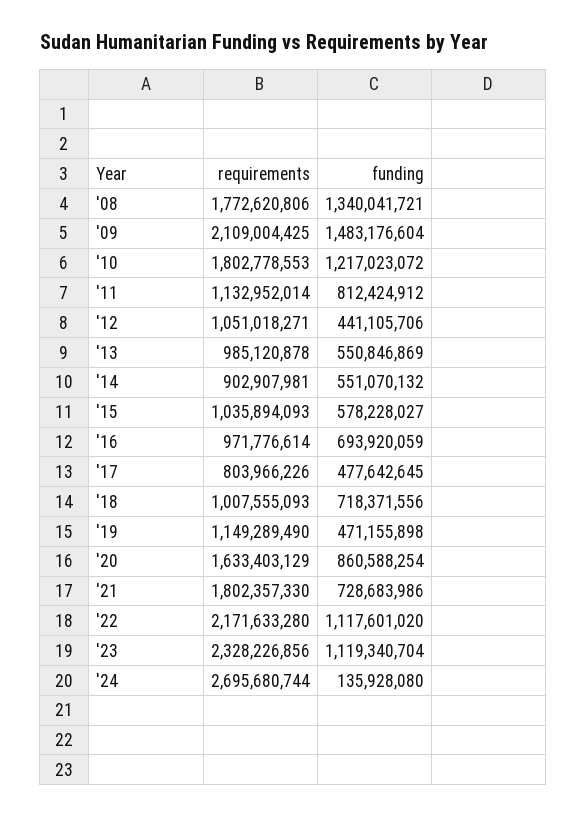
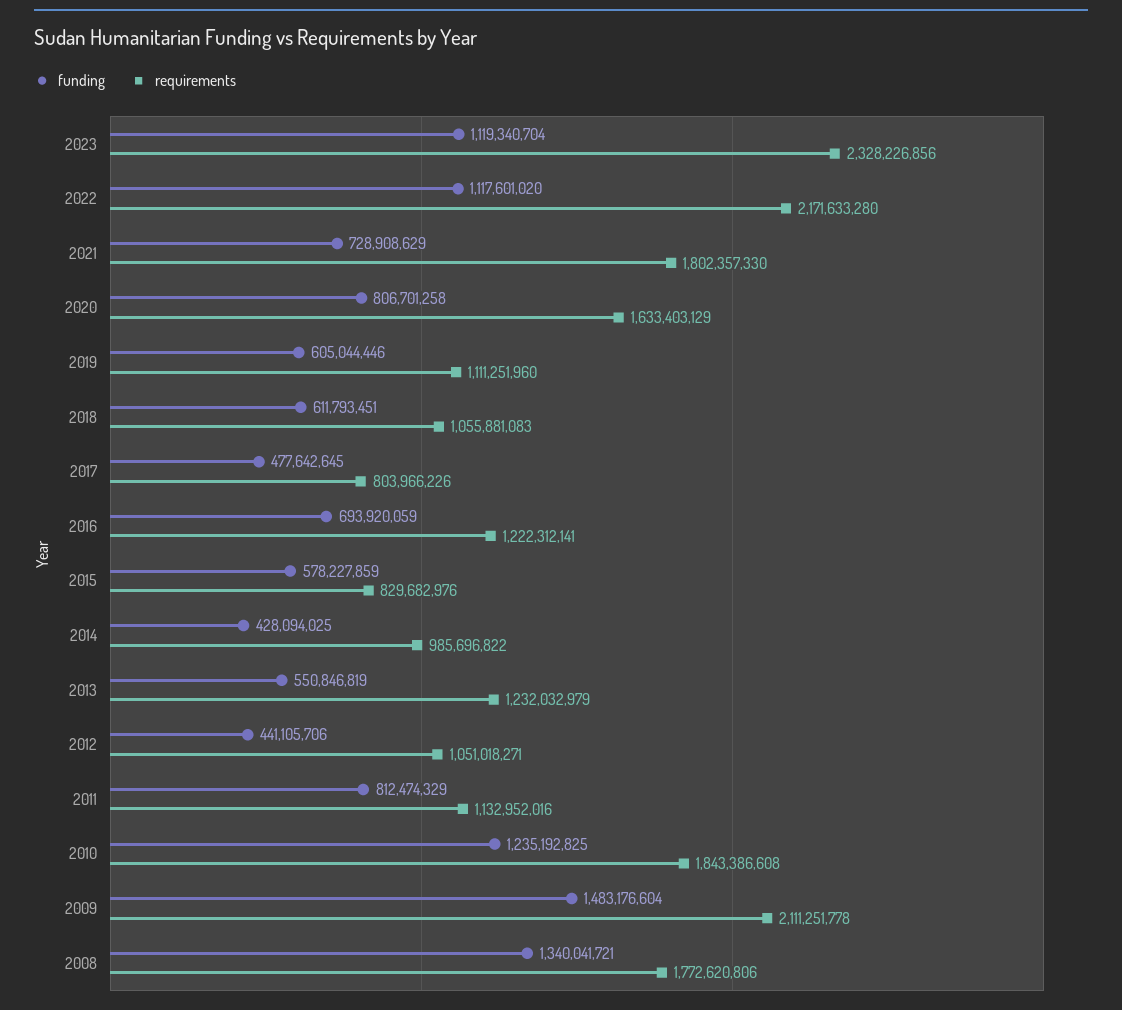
requirements, '09: 2109004425 -> 2111251778
requirements, '10: 1802778553 -> 1843386608
funding, '10: 1217023072 -> 1235192825
requirements, '11: 1132952014 -> 1132952016
funding, '11: 812424912 -> 812474329
requirements, '13: 985120878 -> 1232032979
funding, '13: 550846869 -> 550846819
requirements, '14: 902907981 -> 985696822
funding, '14: 551070132 -> 428094025
requirements, '15: 1035894093 -> 829682976
funding, '15: 578228027 -> 578227859
requirements, '16: 971776614 -> 1222312141
requirements, '18: 1007555093 -> 1055881083
funding, '18: 718371556 -> 611793451
requirements, '19: 1149289490 -> 1111251960
funding, '19: 471155898 -> 605044446
funding, '20: 860588254 -> 806701258
funding, '21: 728683986 -> 728908629
requirements, '24: 2695680744 -> none
funding, '24: 135928080 -> none

